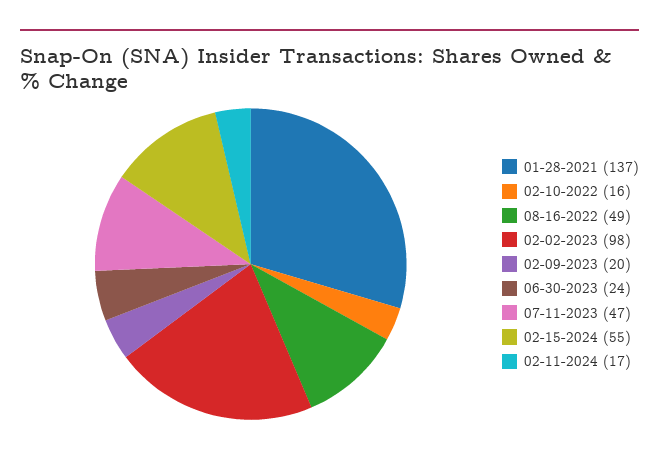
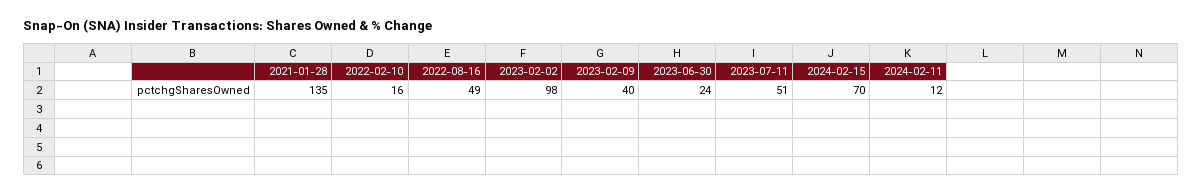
01-28-2021: 137 -> 135
02-09-2023: 20 -> 40
07-11-2023: 47 -> 51
02-15-2024: 55 -> 70
02-11-2024: 17 -> 12

